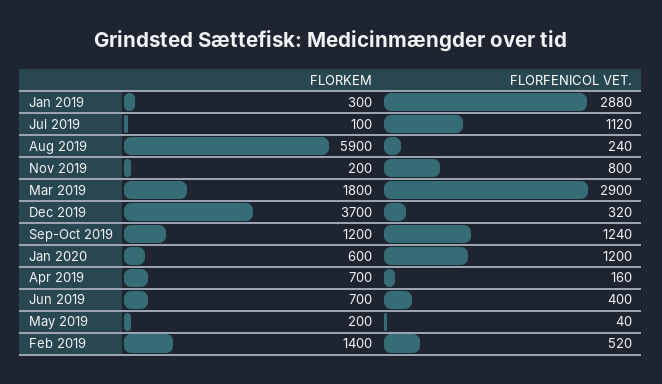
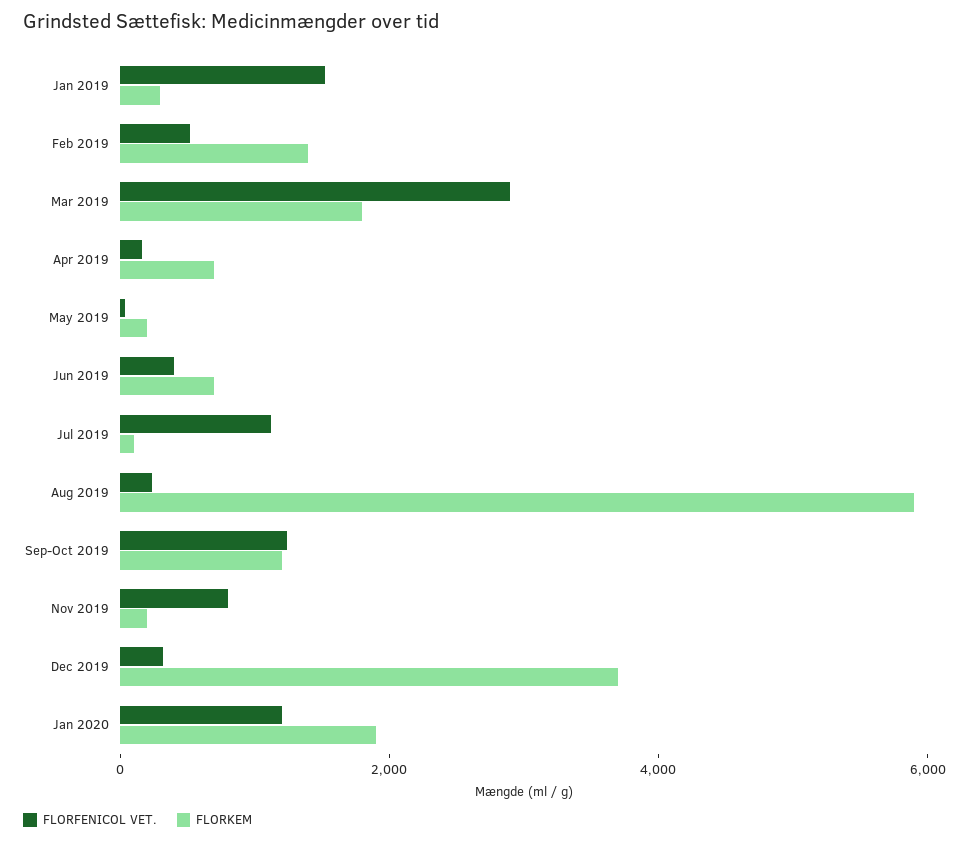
FLORFENICOL VET., Jan 2019: 2880 -> 1500
FLORKEM, Jan 2020: 600 -> 2000

